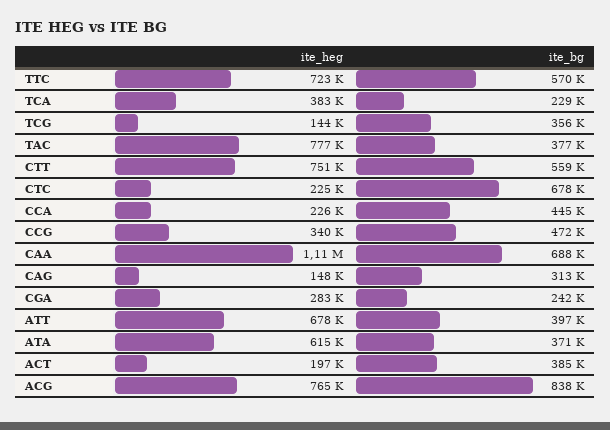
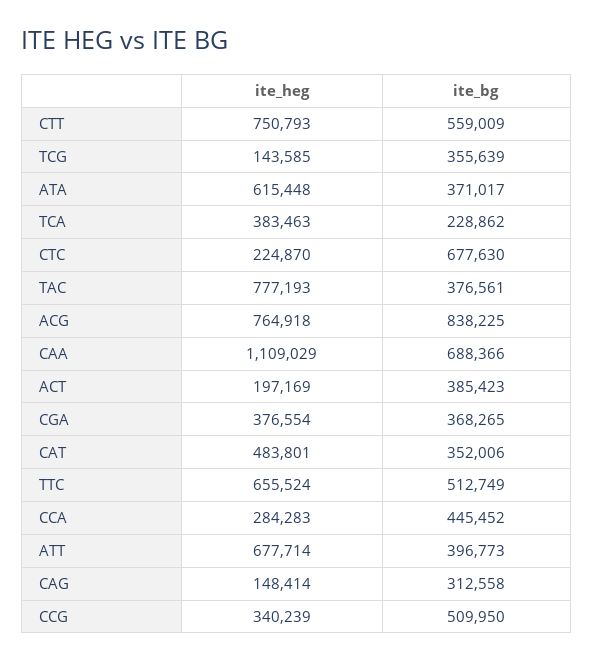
ite_heg, TTC: 723000 -> 655524
ite_bg, TTC: 570000 -> 512749
ite_heg, CCA: 226000 -> 284283
ite_bg, CCG: 472000 -> 509950
ite_heg, CGA: 283000 -> 376554
ite_bg, CGA: 242000 -> 368265
ite_heg, CAT: none -> 483801
ite_bg, CAT: none -> 352006

